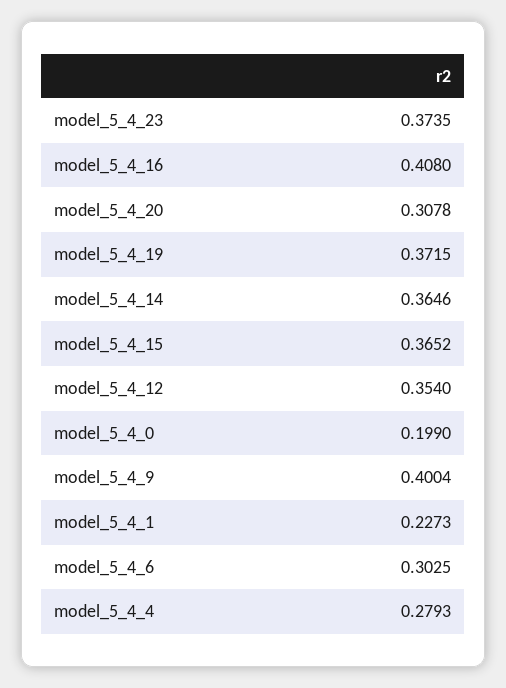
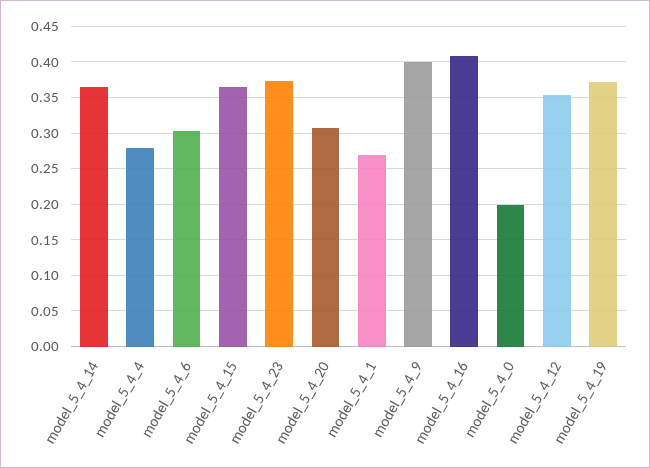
model_5_4_1: 0.2273 -> 0.27

